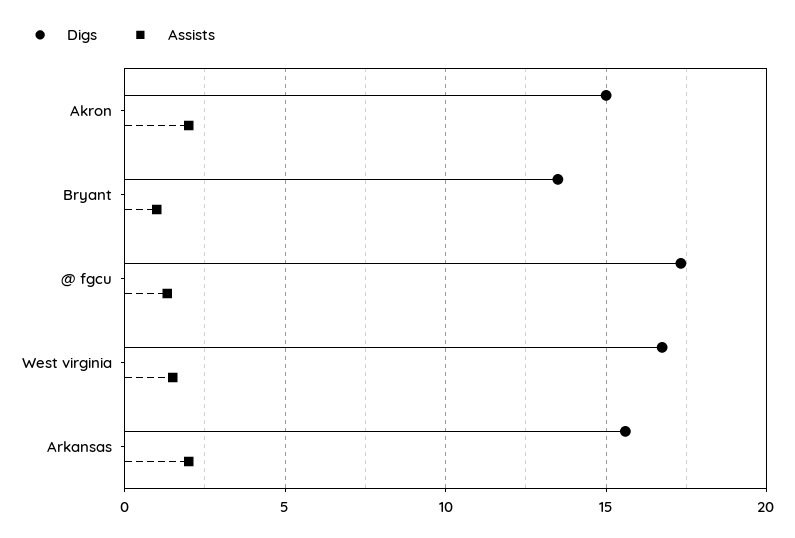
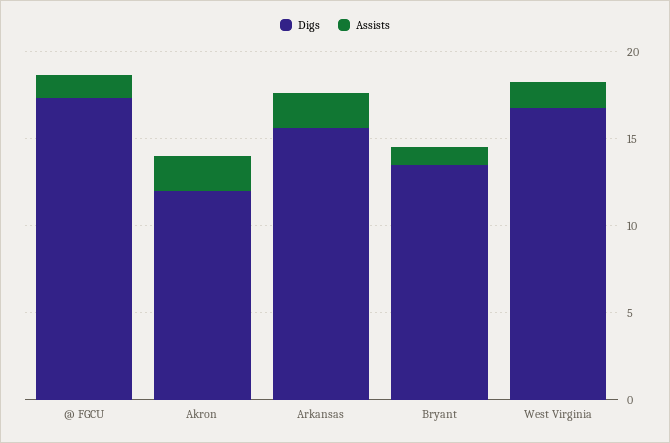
Digs, Akron: 15 -> 12

